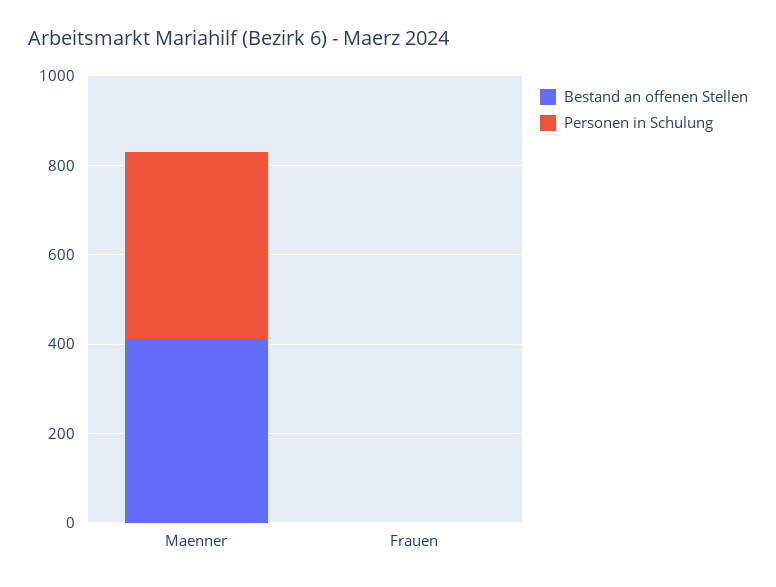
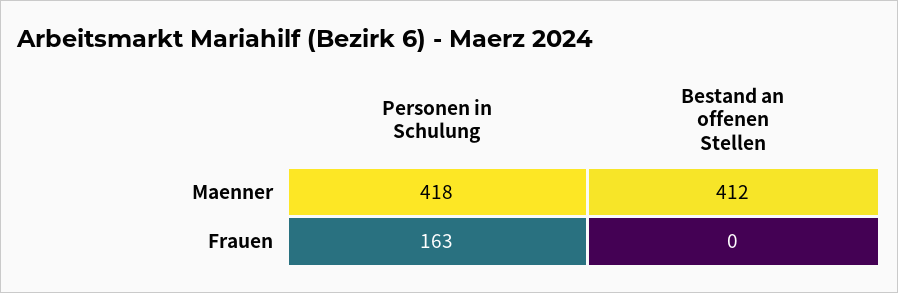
Personen in Schulung, Frauen: 0 -> 163

